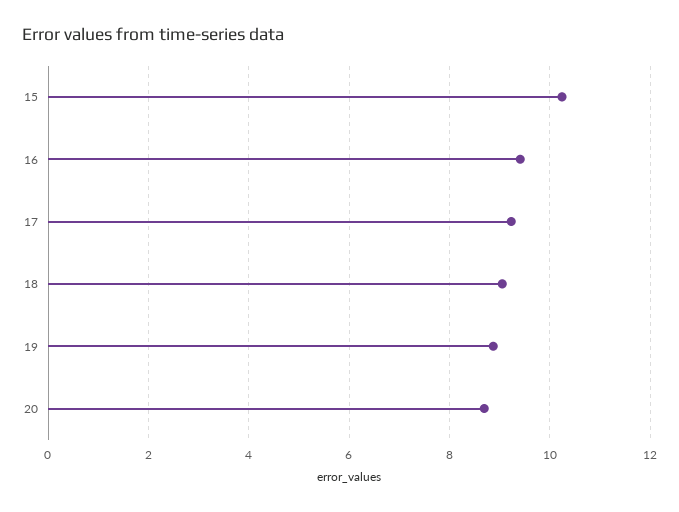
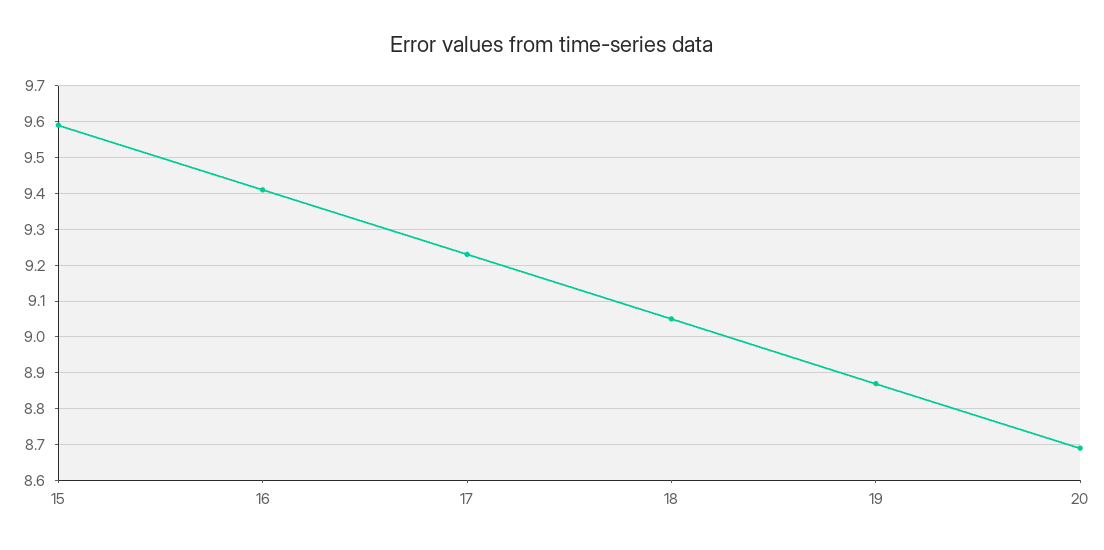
15: 10.2 -> 9.6

